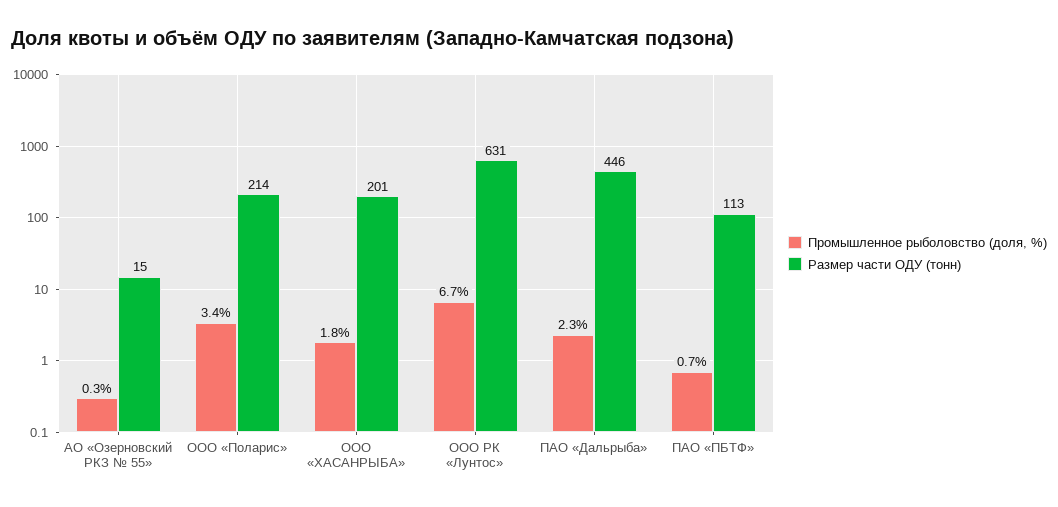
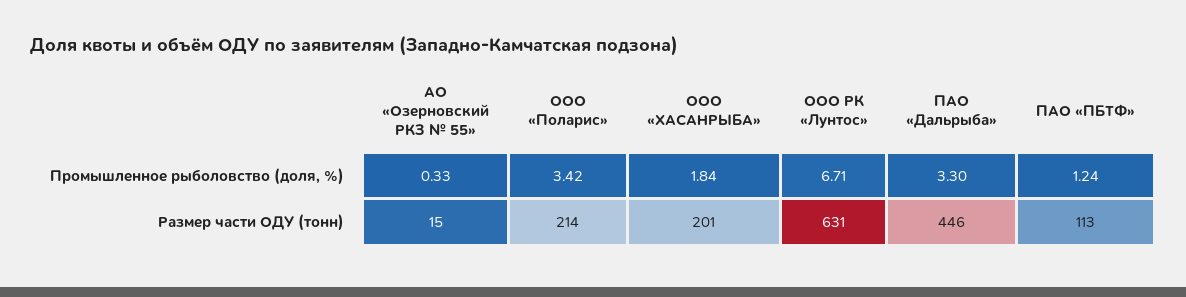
Промышленное рыболовство (доля, %), ПАО «Дальрыба»: 2.3 -> 3.3
Промышленное рыболовство (доля, %), ПАО «ПБТФ»: 0.7 -> 1.24

